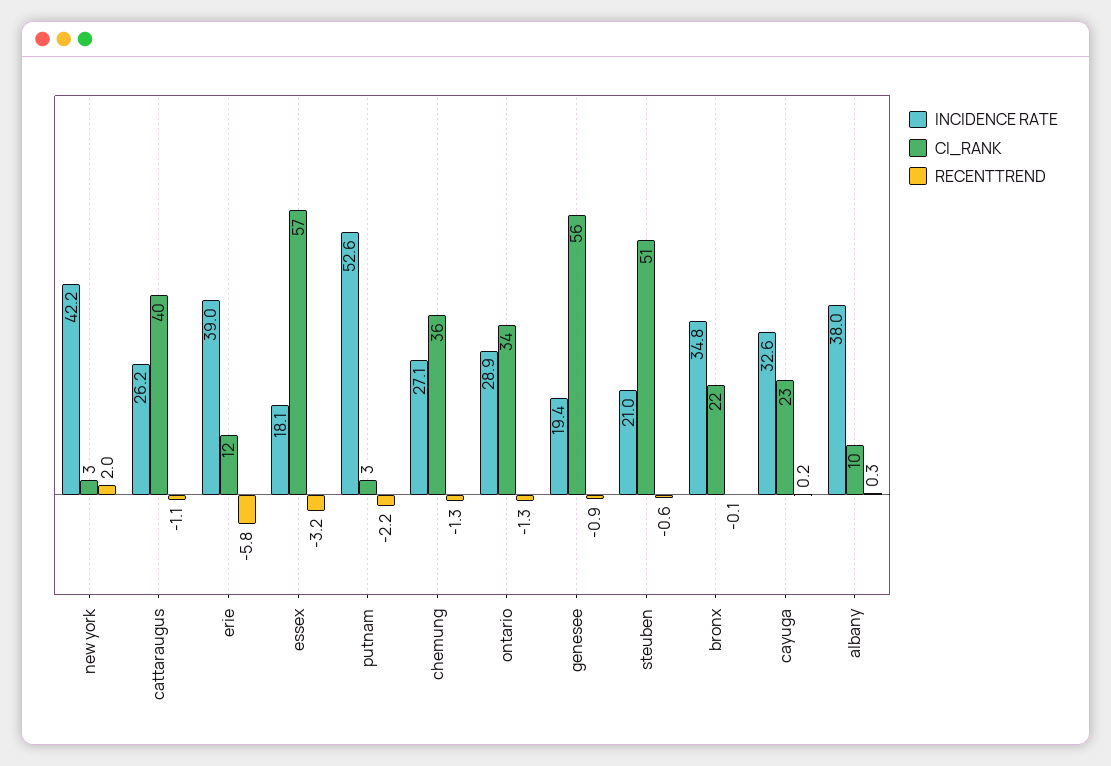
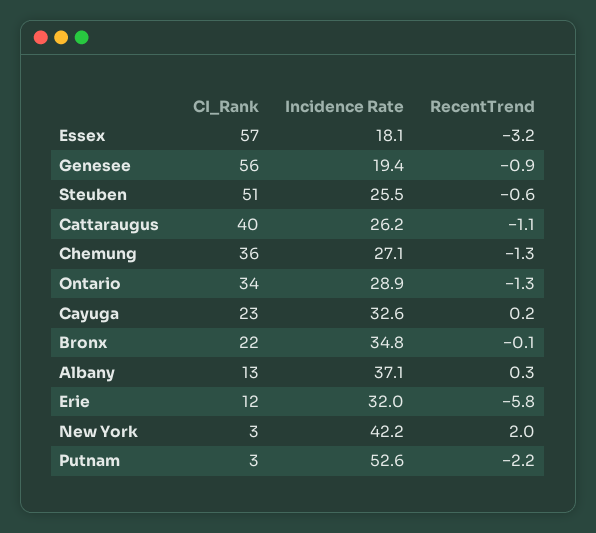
INCIDENCE RATE, erie: 39 -> 32
INCIDENCE RATE, steuben: 21 -> 25.5
INCIDENCE RATE, albany: 38 -> 37.1
CI_RANK, albany: 10 -> 13

